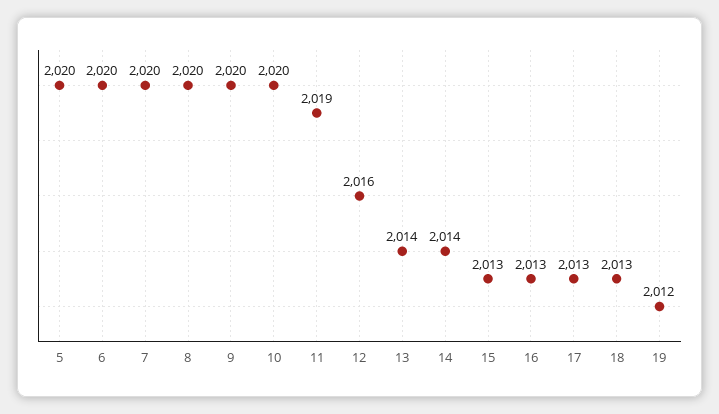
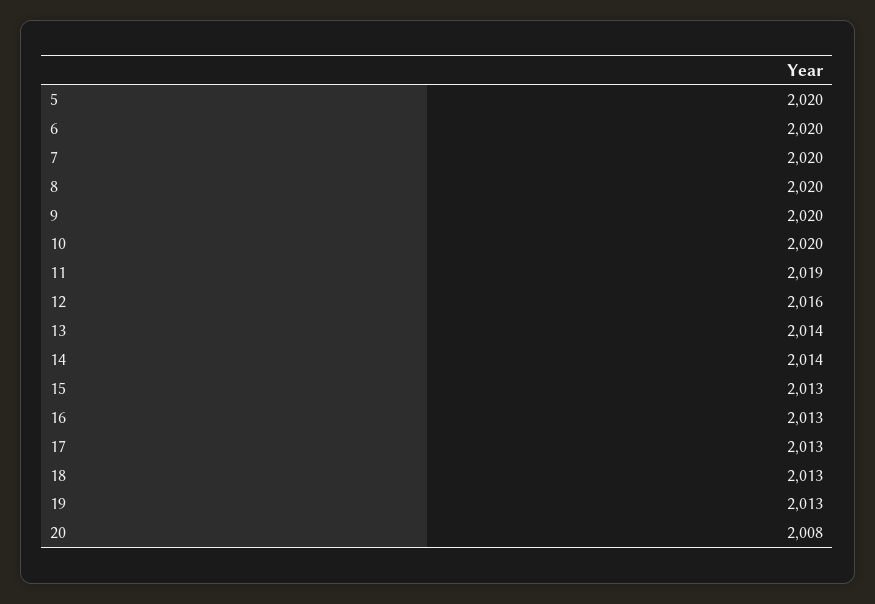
19: 2012 -> 2013
20: none -> 2008

